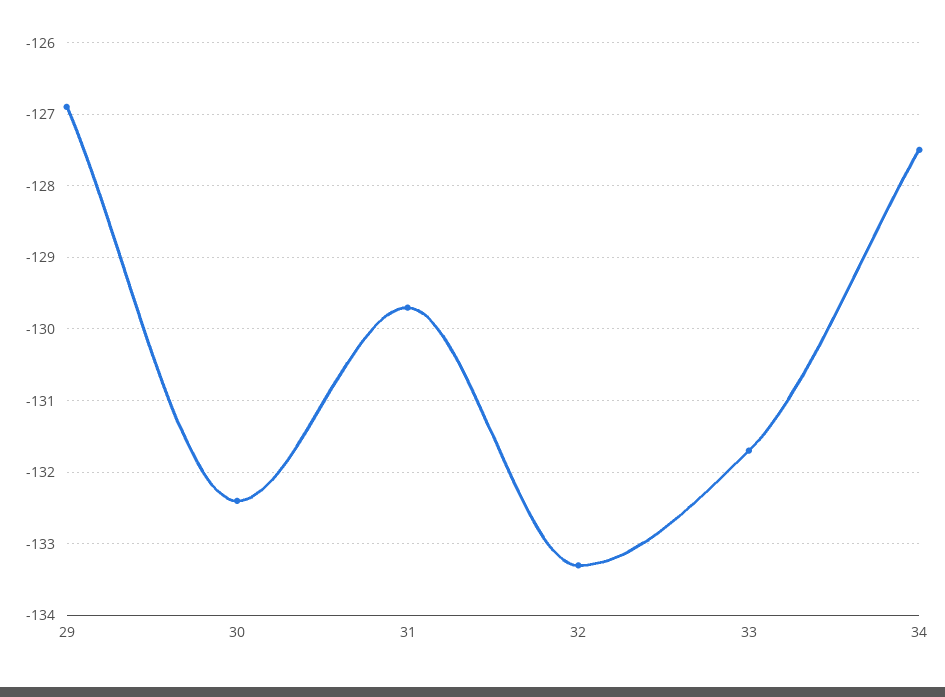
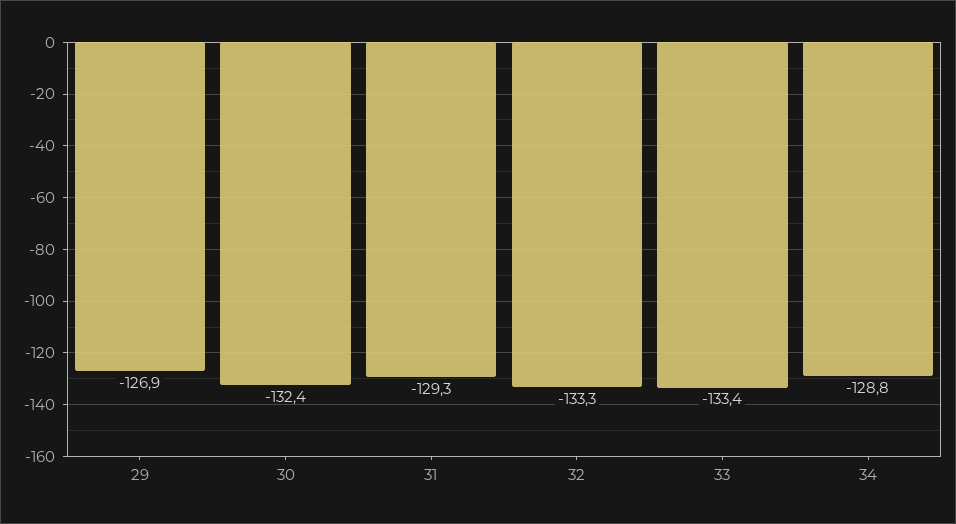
31: -129.7 -> -129.3
33: -131.7 -> -133.4
34: -127.5 -> -128.8

